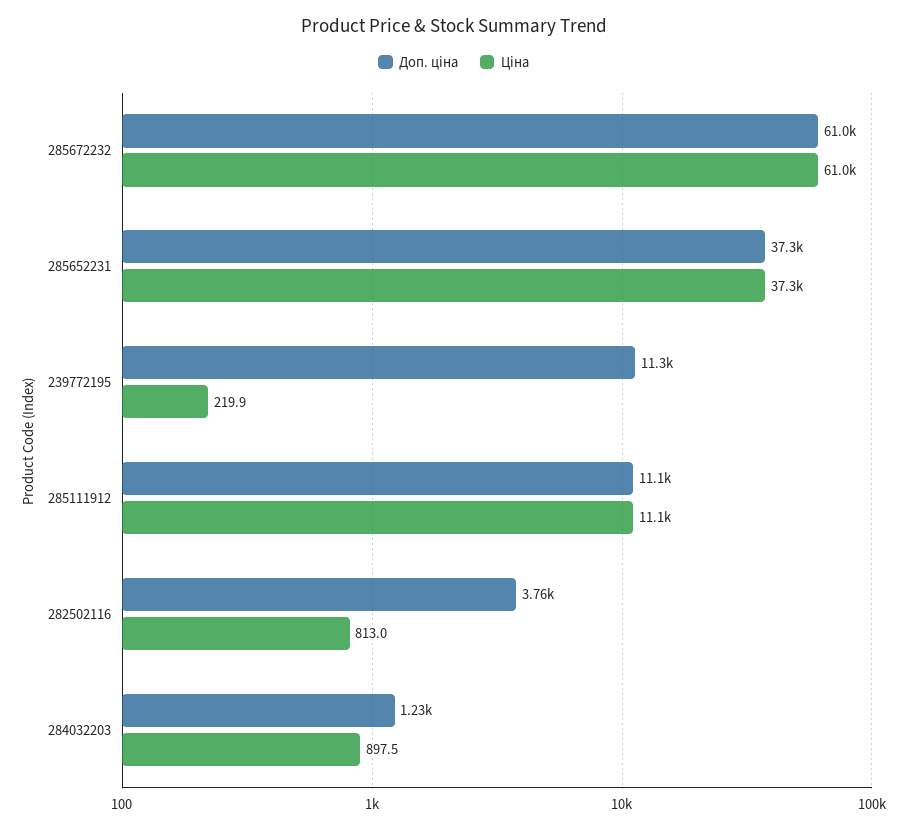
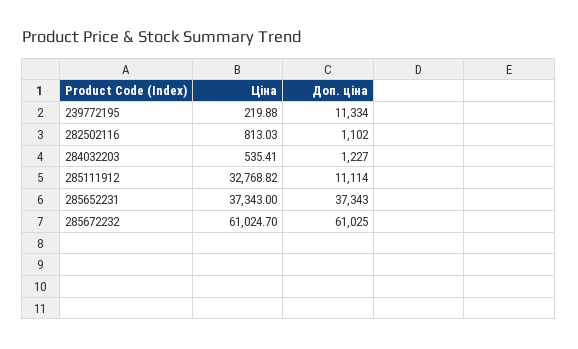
Ціна, 285111912: 11100 -> 32768.82
Доп. ціна, 282502116: 3760 -> 1102
Ціна, 284032203: 897.5 -> 535.41

